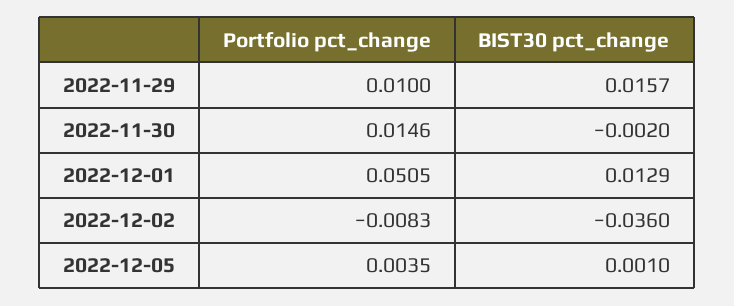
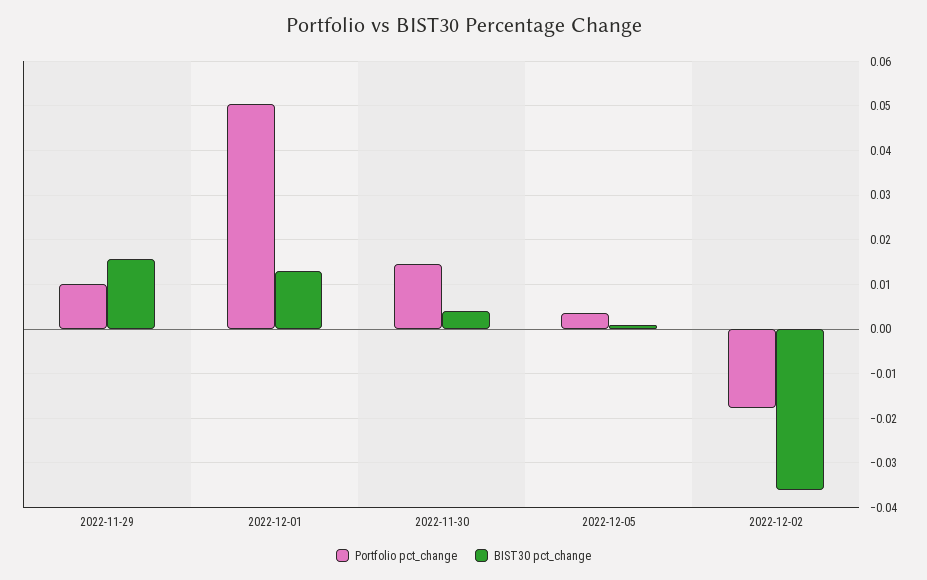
BIST30 pct_change, 2022-11-30: -0.002 -> 0.004
Portfolio pct_change, 2022-12-02: -0.0083 -> -0.018

